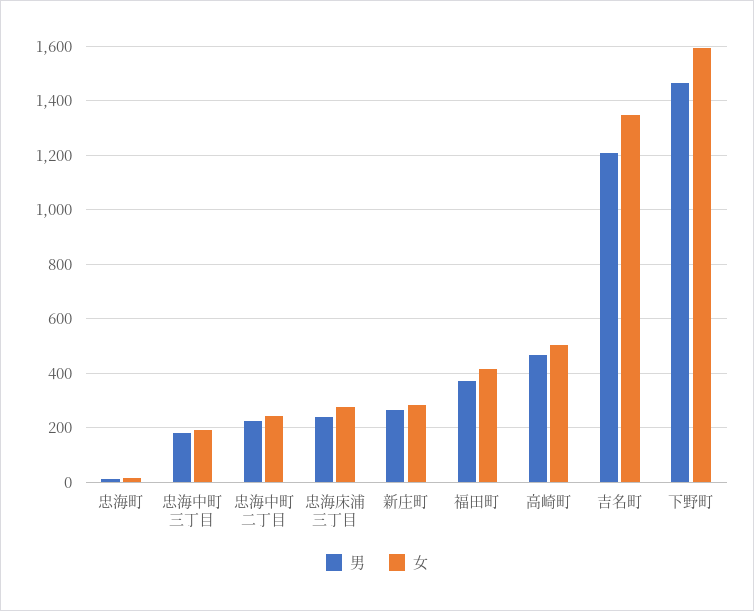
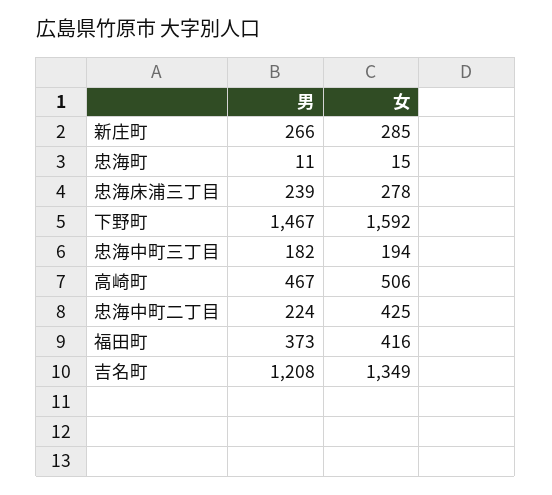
女, 忠海中町二丁目: 250 -> 425

